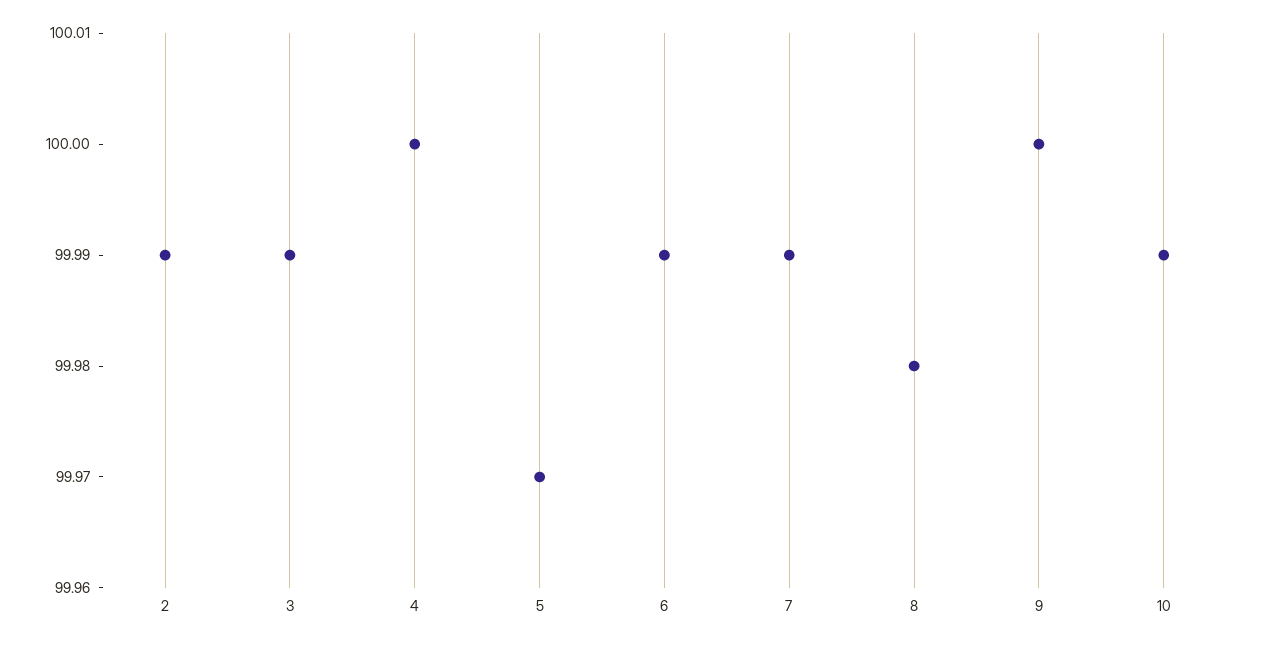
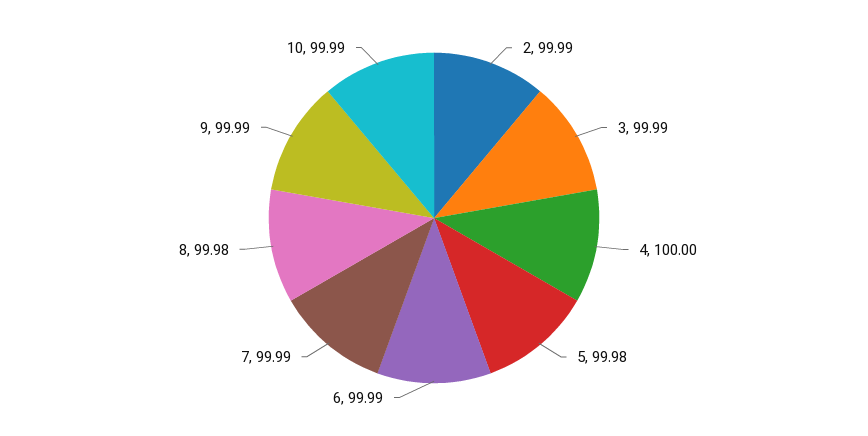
5: 99.97 -> 99.98
9: 100 -> 99.99

